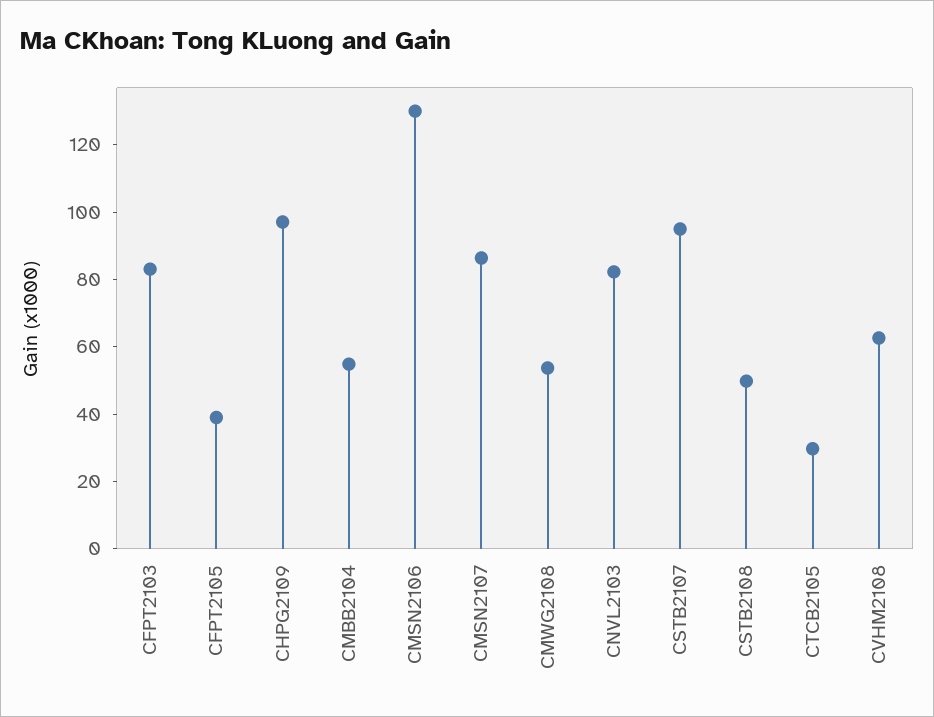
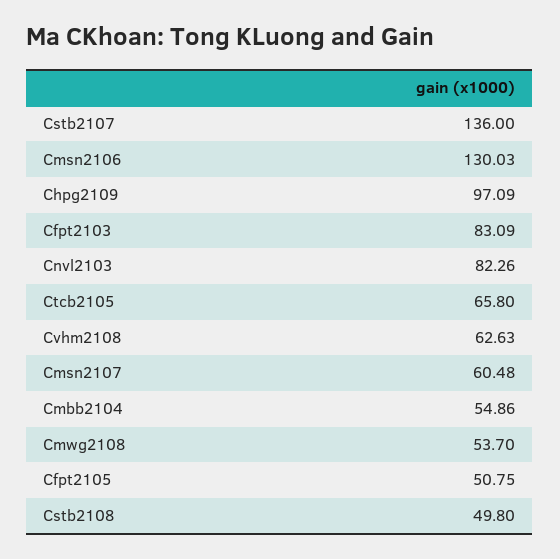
CFPT2105: 40 -> 50.75
CMSN2107: 85 -> 60.48
CSTB2107: 95 -> 136
CTCB2105: 30 -> 65.8

